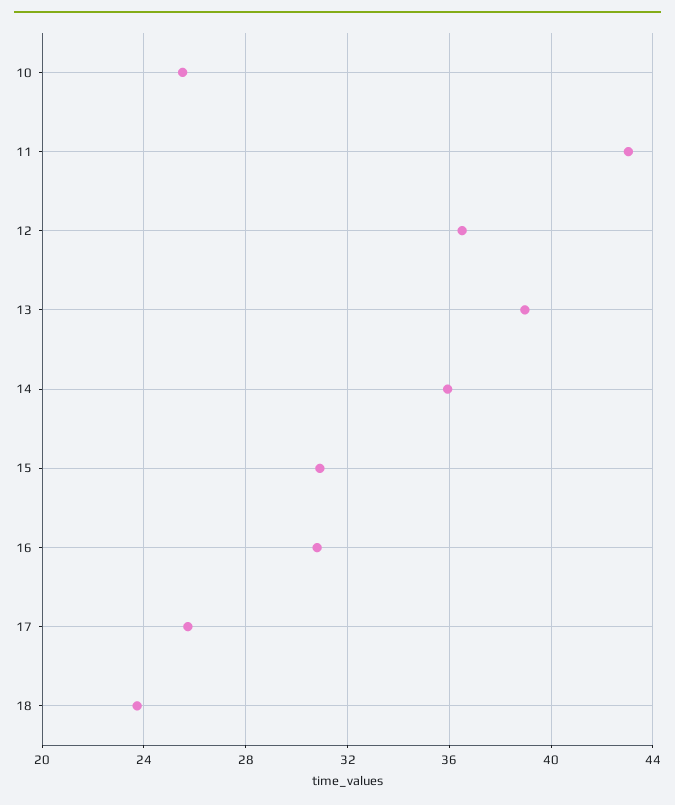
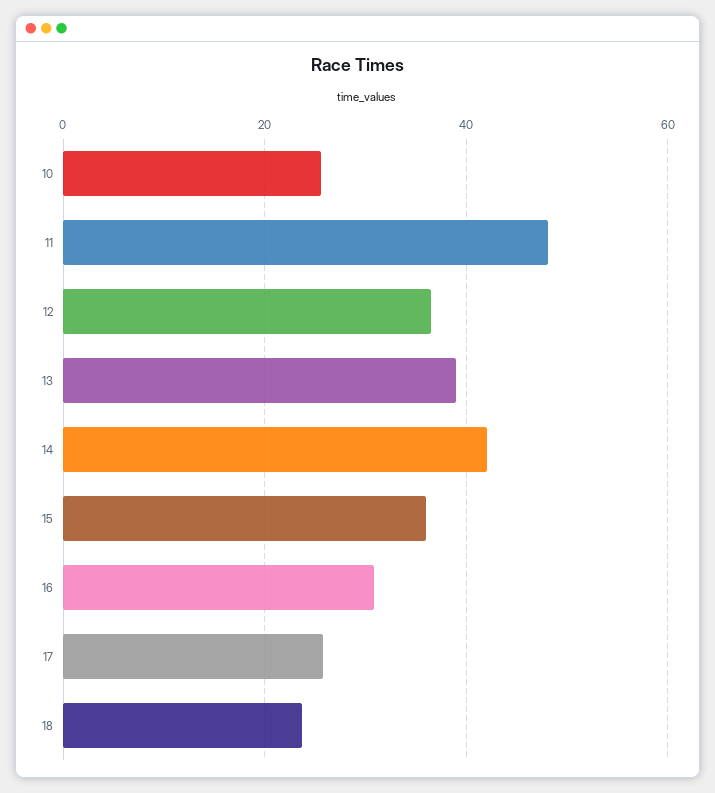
11: 43 -> 48
14: 36 -> 42
15: 31 -> 36

